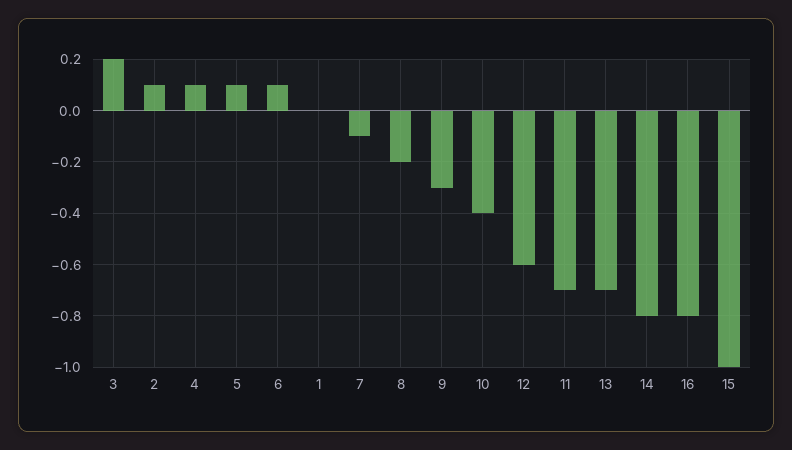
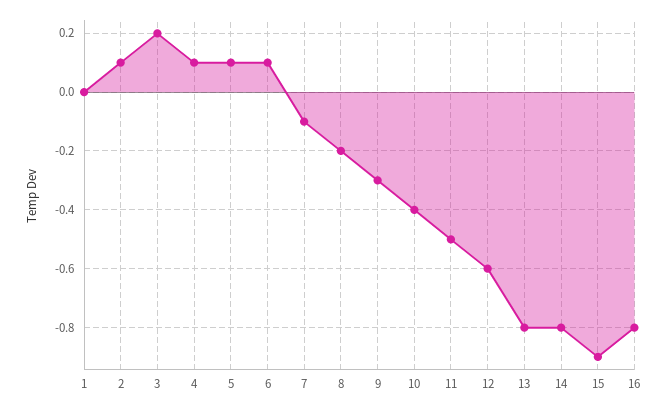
11: -0.7 -> -0.5
13: -0.7 -> -0.8
15: -1 -> -0.9

